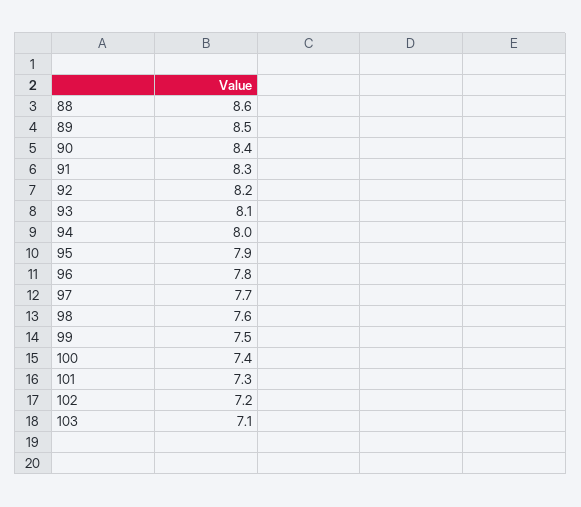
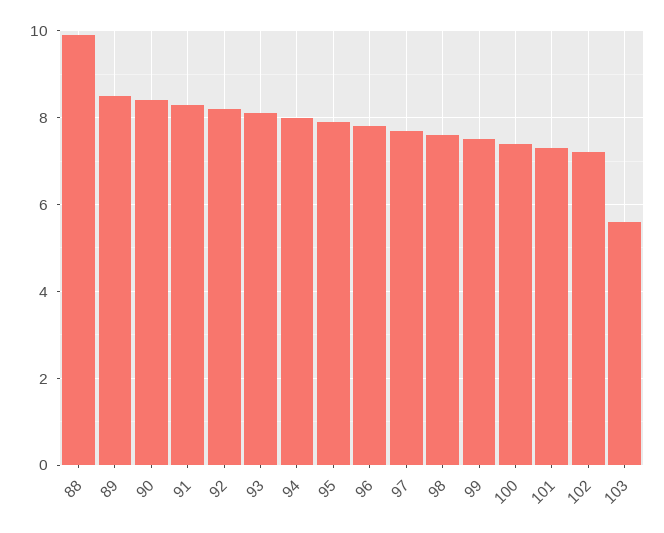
88: 8.6 -> 10
103: 7.1 -> 5.5

